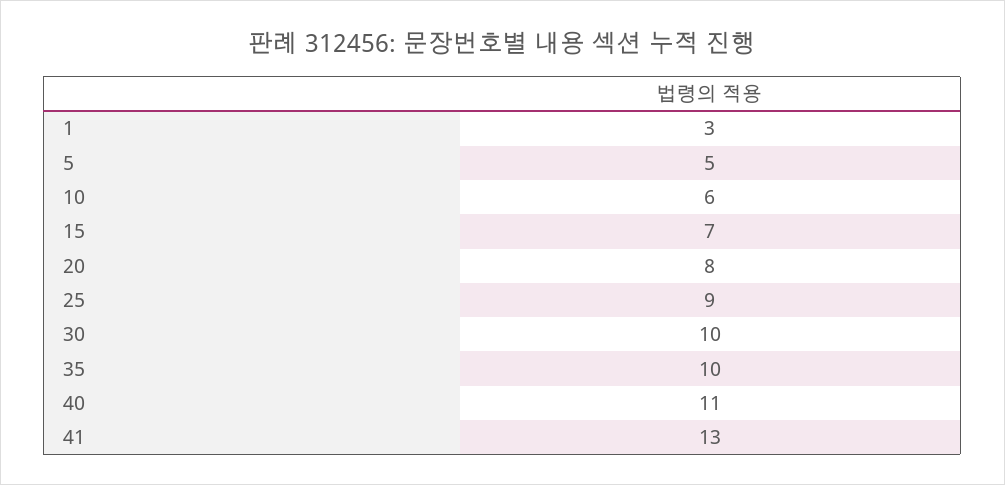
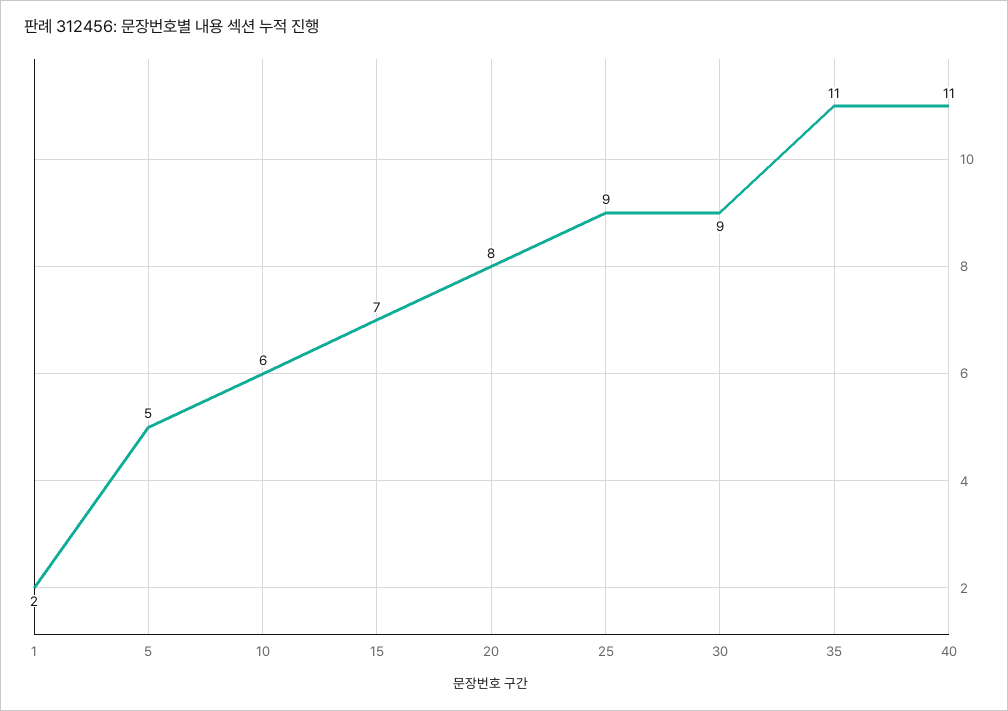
1: 3 -> 2
30: 10 -> 9
35: 10 -> 11
41: 13 -> none

